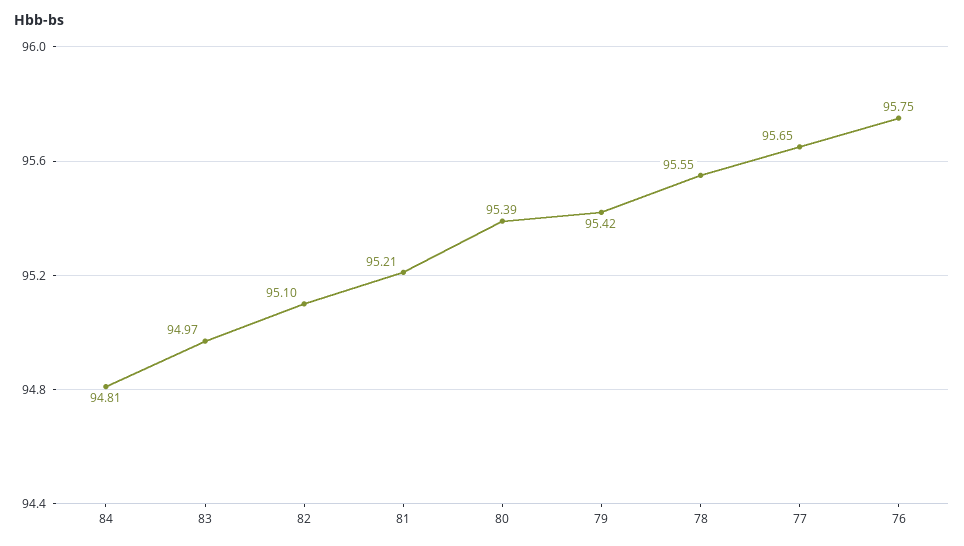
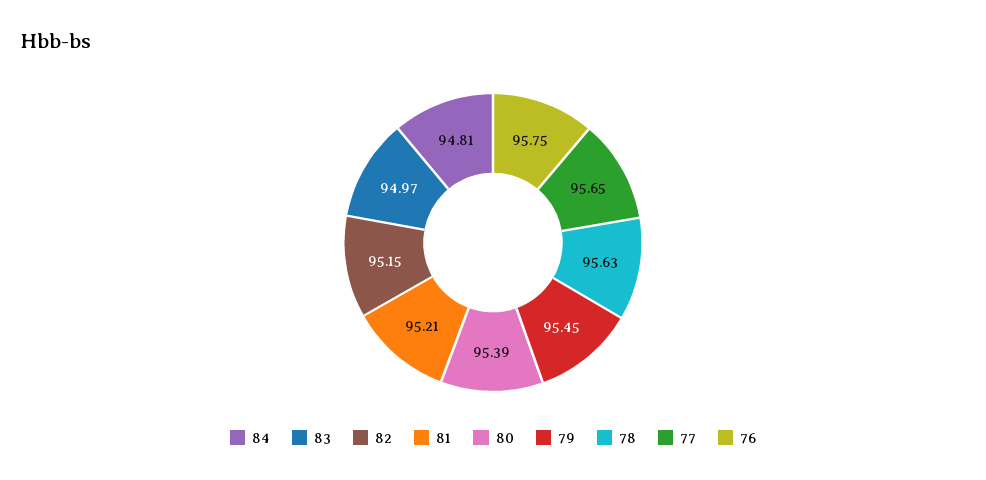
82: 95.1 -> 95.15
79: 95.42 -> 95.45
78: 95.55 -> 95.63

